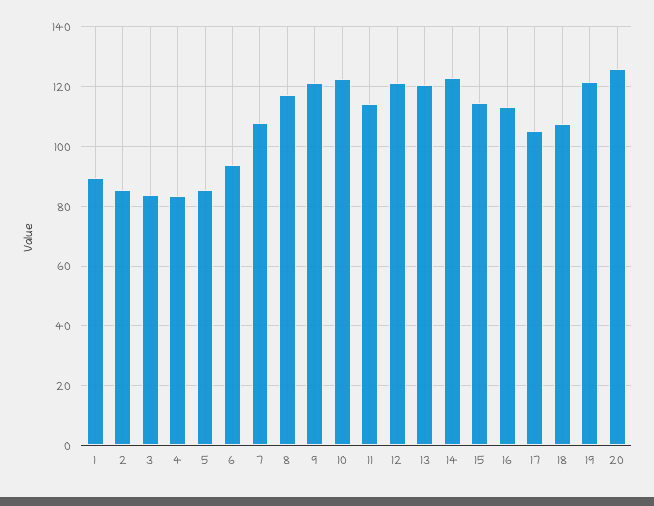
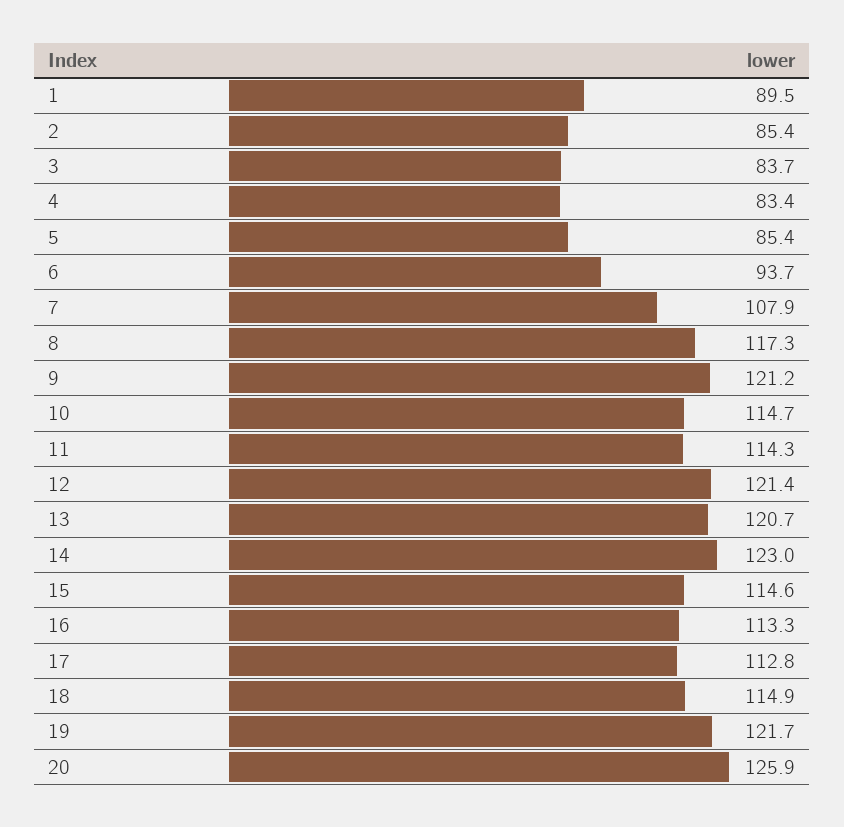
10: 122.5 -> 114.7
17: 105 -> 112.8
18: 107.5 -> 114.9

